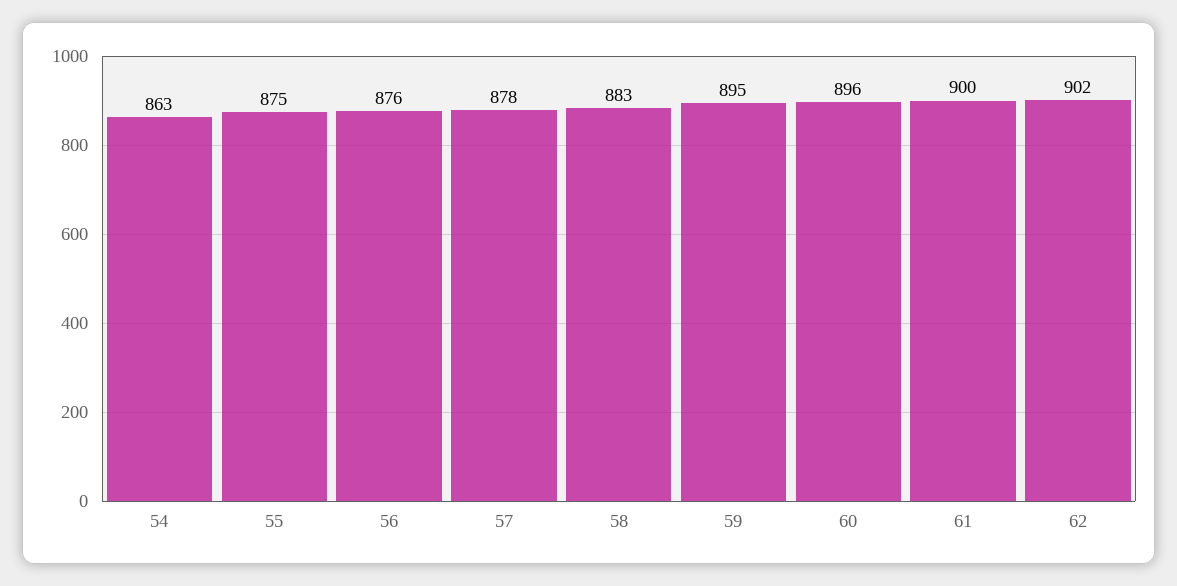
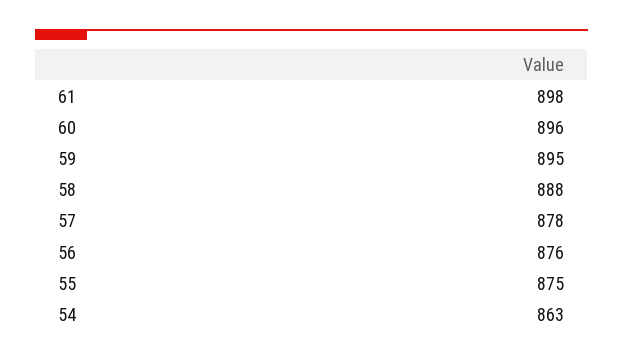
58: 883 -> 888
61: 900 -> 898
62: 902 -> none

